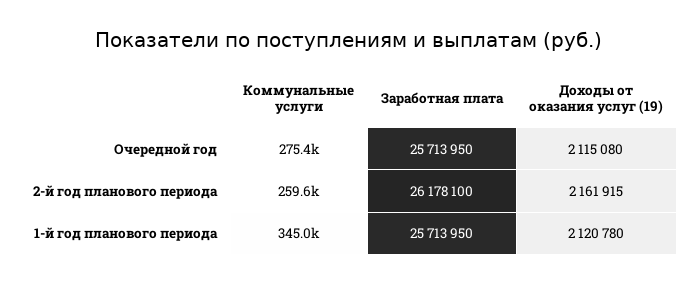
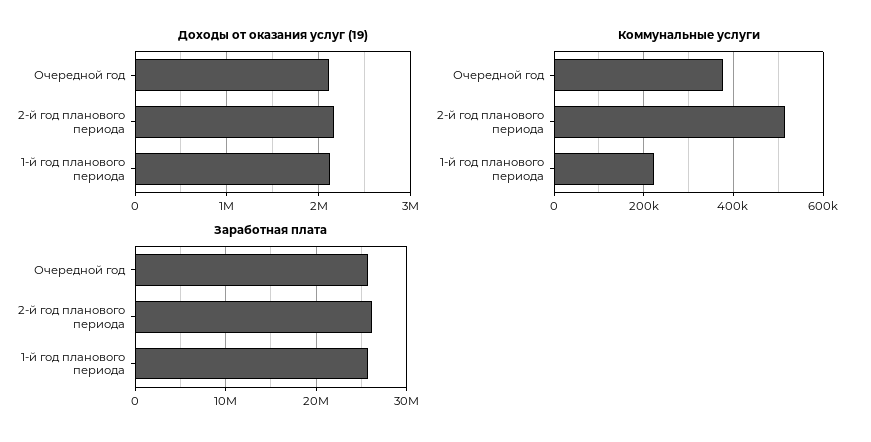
Коммунальные услуги, Очередной год: 275400 -> 380000
Коммунальные услуги, 2-й год планового периода: 259600 -> 520000
Коммунальные услуги, 1-й год планового периода: 345000 -> 220000

